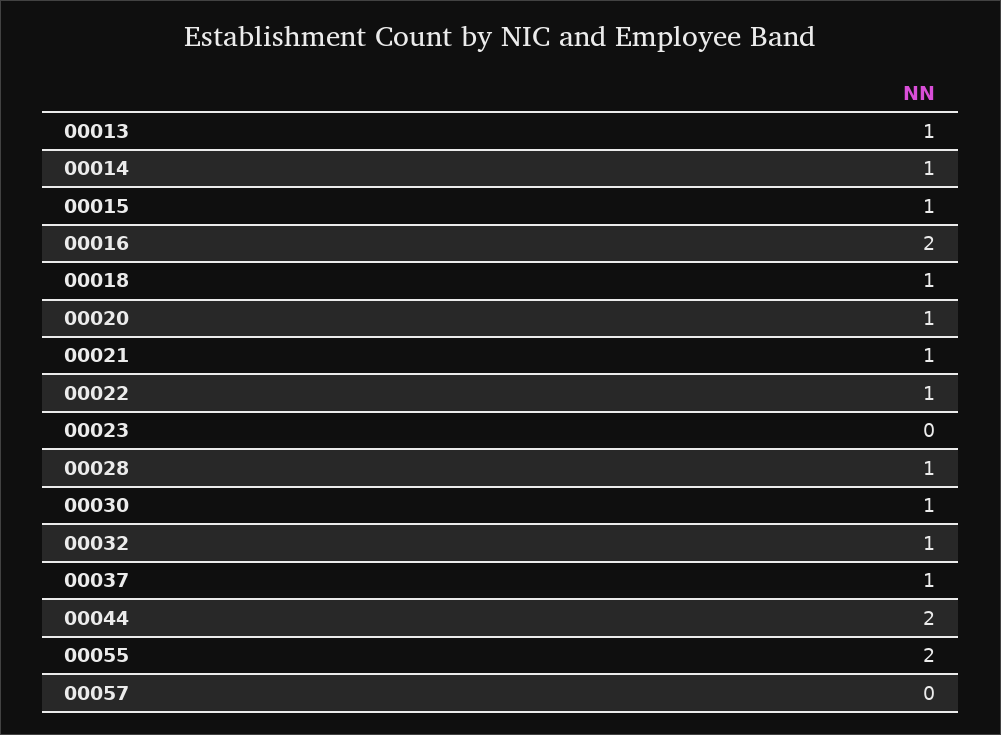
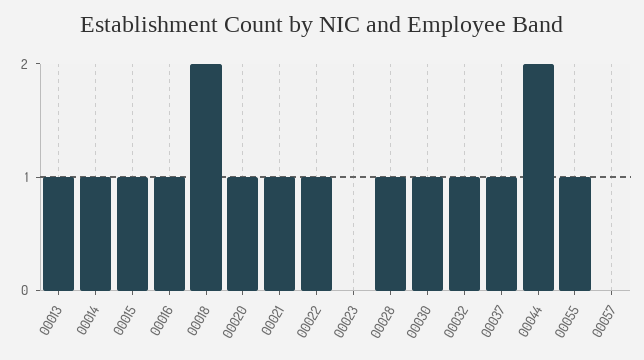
00016: 2 -> 1
00018: 1 -> 2
00055: 2 -> 1

